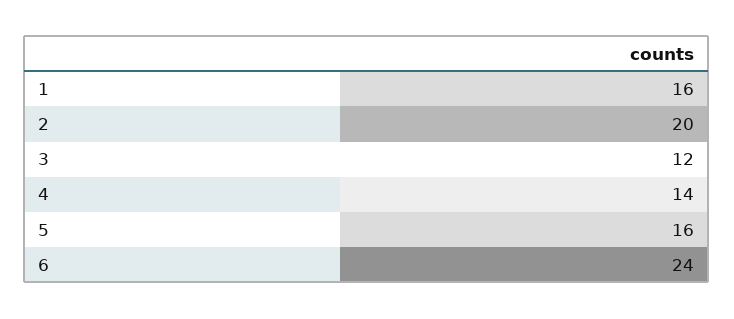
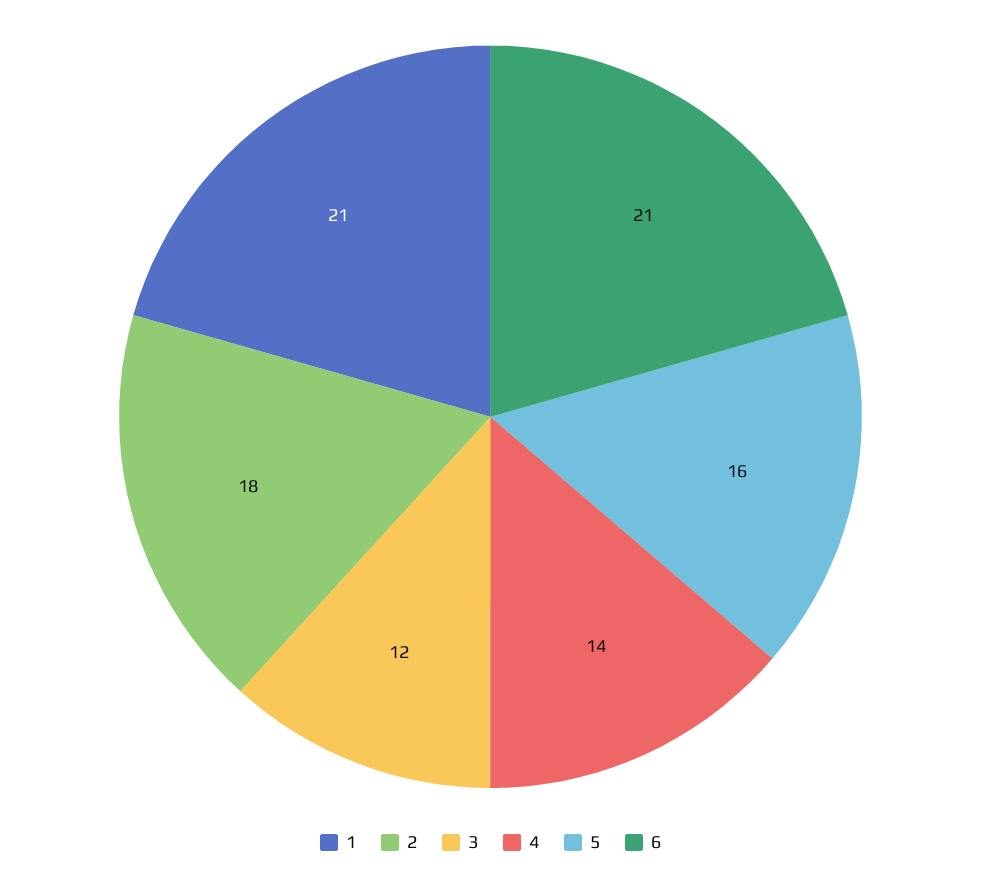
1: 16 -> 21
2: 20 -> 18
6: 24 -> 21

